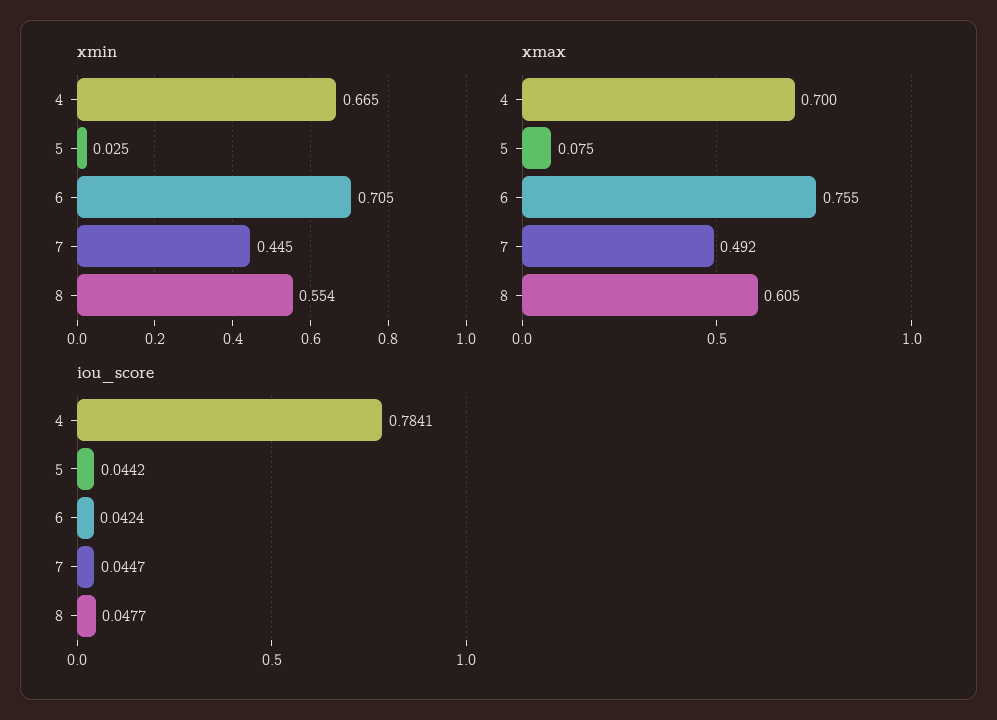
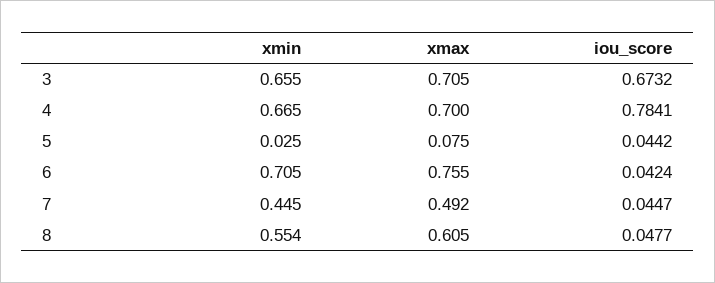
xmin, 3: none -> 0.655
xmax, 3: none -> 0.705
iou_score, 3: none -> 0.6732

